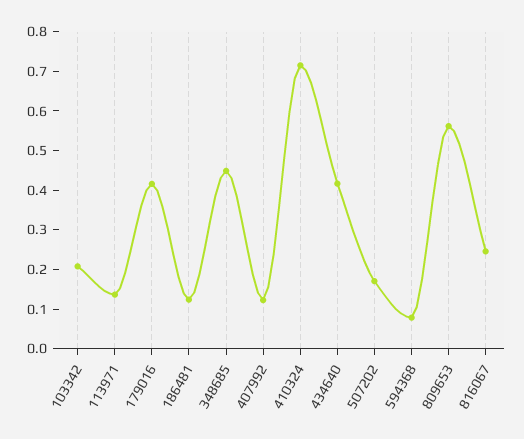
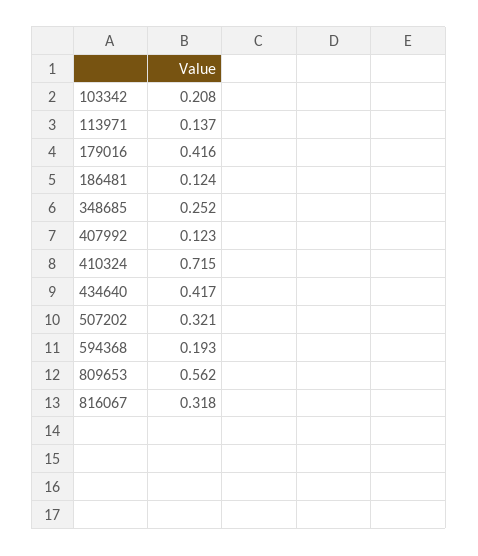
348685: 0.45 -> 0.252
507202: 0.175 -> 0.321
594368: 0.075 -> 0.193
816067: 0.25 -> 0.318

